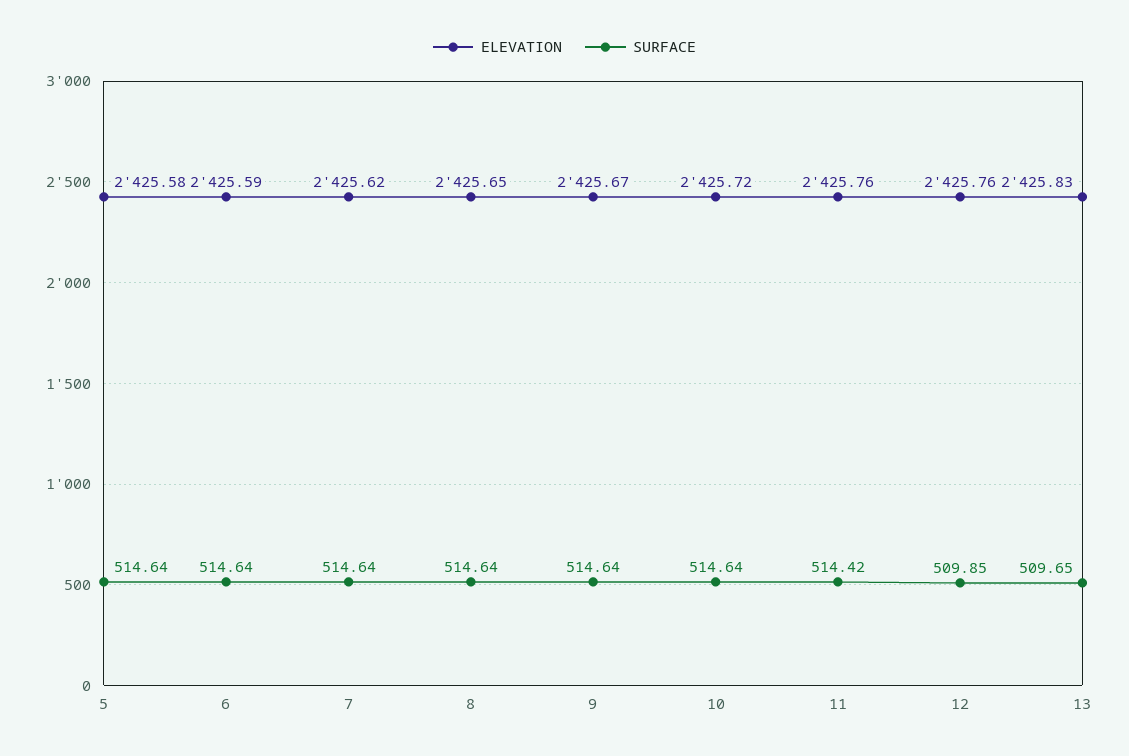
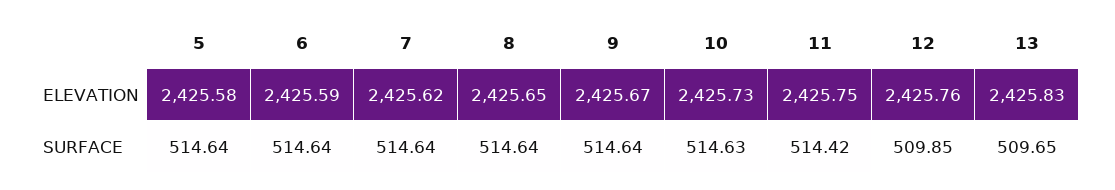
ELEVATION, 10: 2425.72 -> 2425.73
SURFACE, 10: 514.64 -> 514.63
ELEVATION, 11: 2425.76 -> 2425.75

